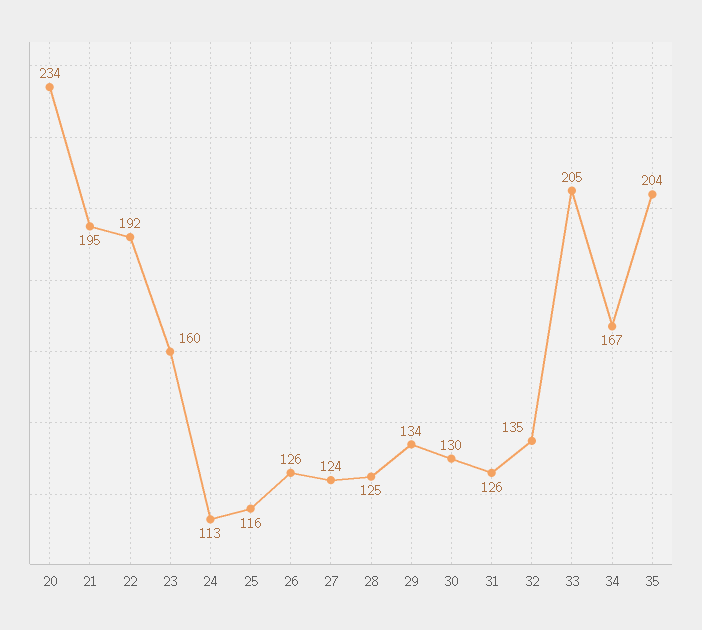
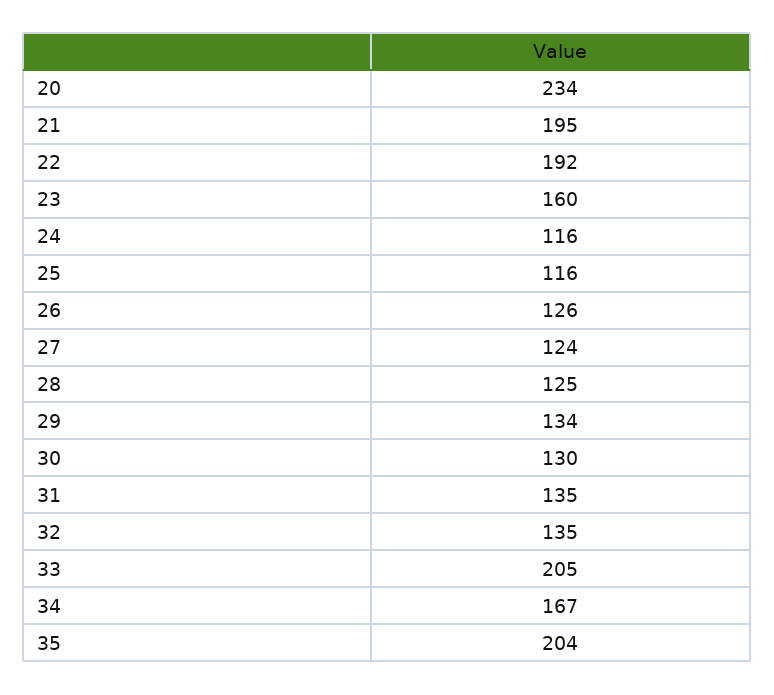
24: 113 -> 116
31: 126 -> 135

